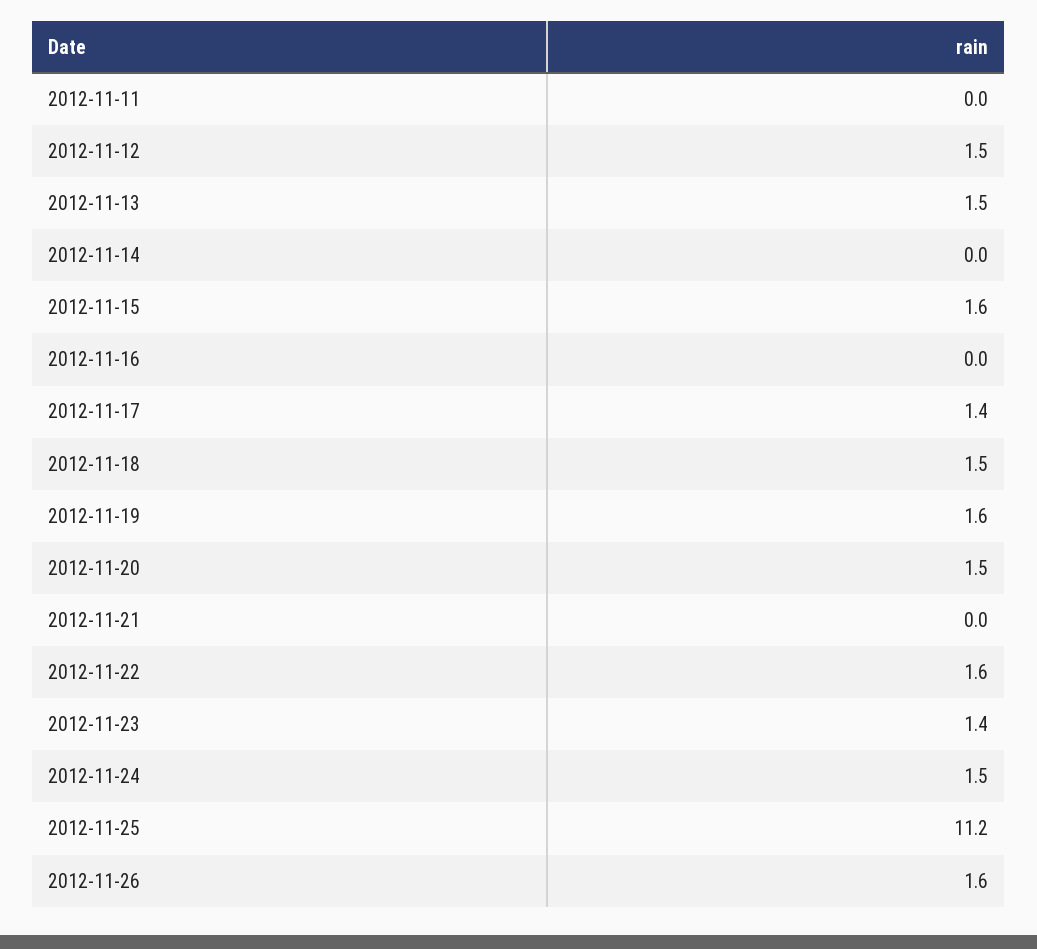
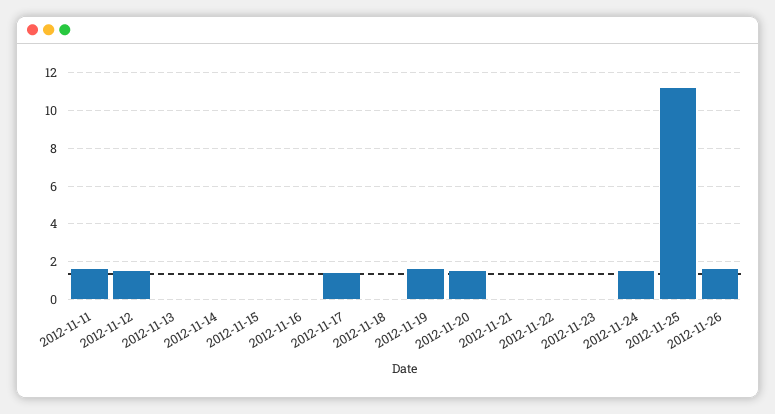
2012-11-11: 0 -> 1.5
2012-11-13: 1.5 -> 0
2012-11-15: 1.6 -> 0
2012-11-18: 1.5 -> 0
2012-11-22: 1.6 -> 0
2012-11-23: 1.4 -> 0

